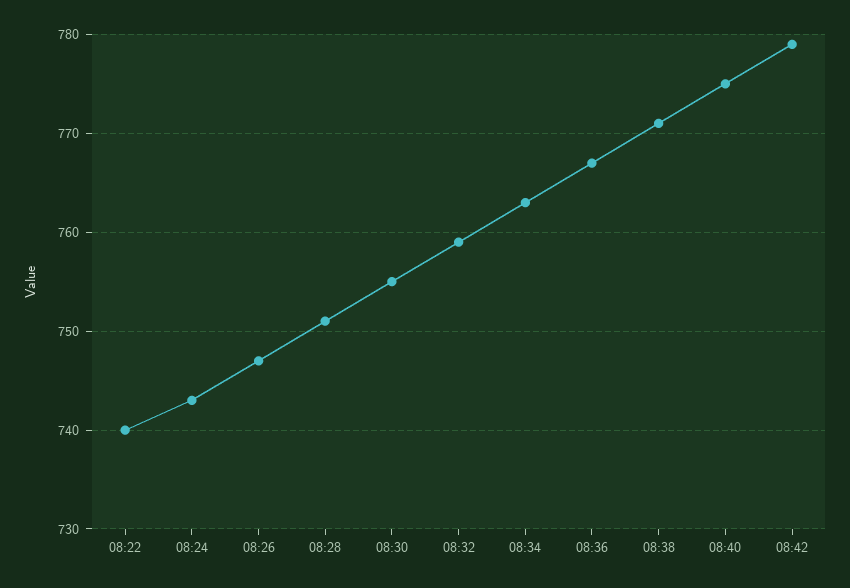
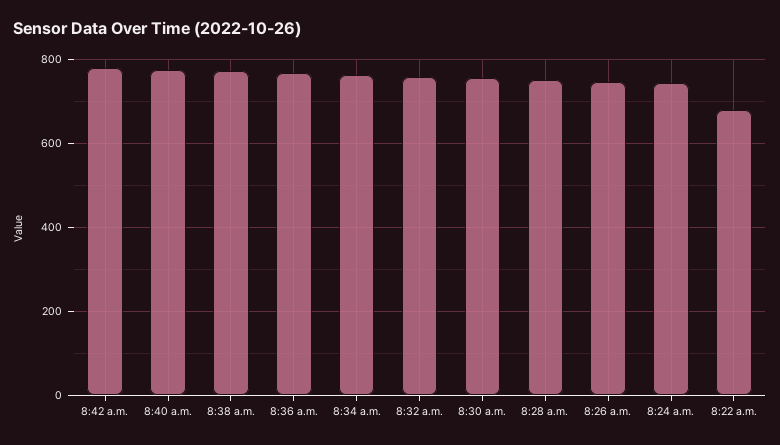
08:22: 740 -> 680

